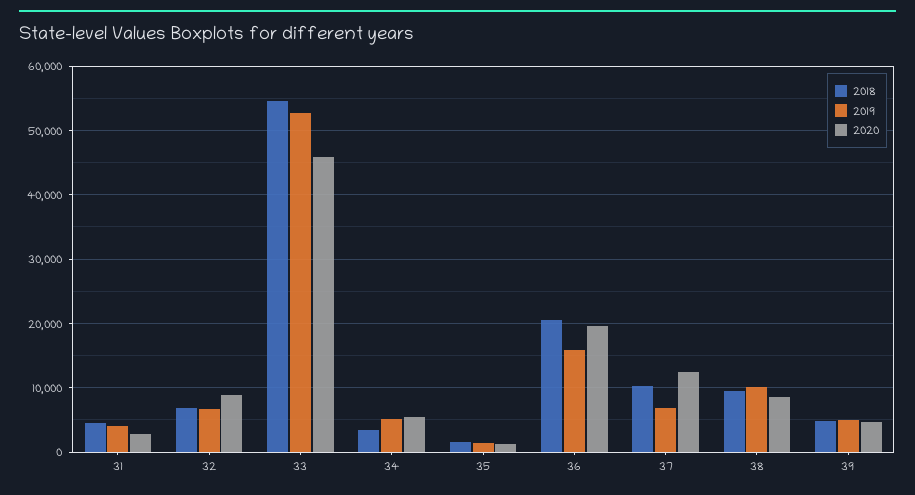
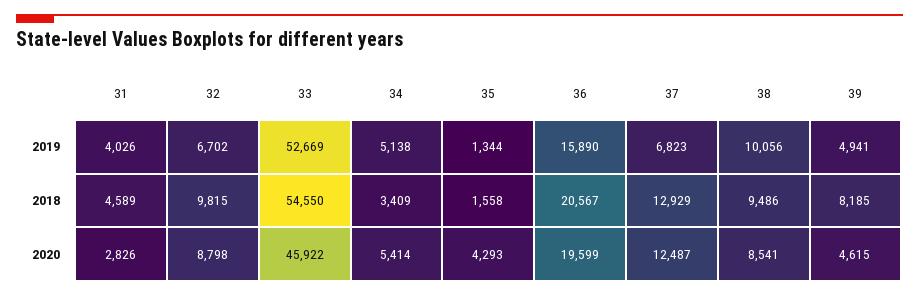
2018, 32: 7000 -> 9815
2020, 35: 1000 -> 4293
2018, 37: 10000 -> 12929
2018, 39: 5000 -> 8185

